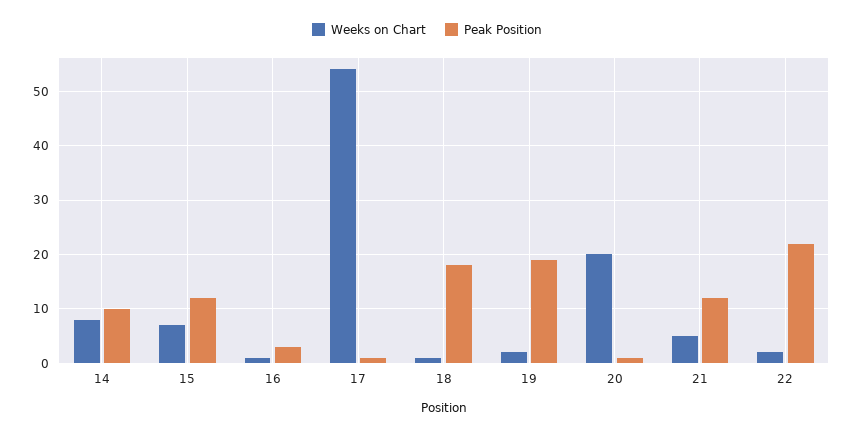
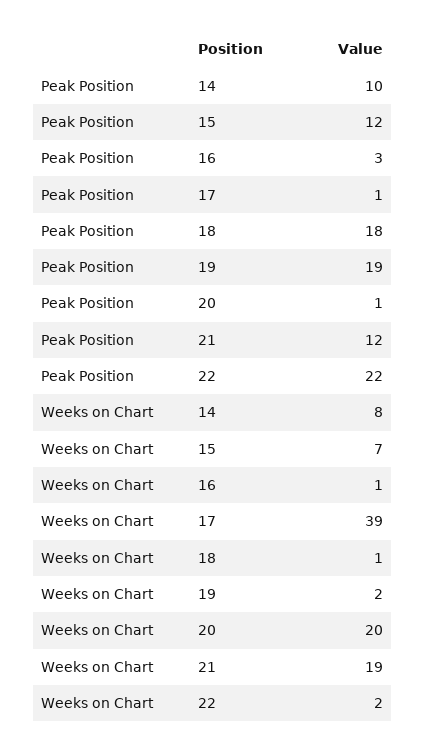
Weeks on Chart, 17: 55 -> 39
Weeks on Chart, 21: 5 -> 19

